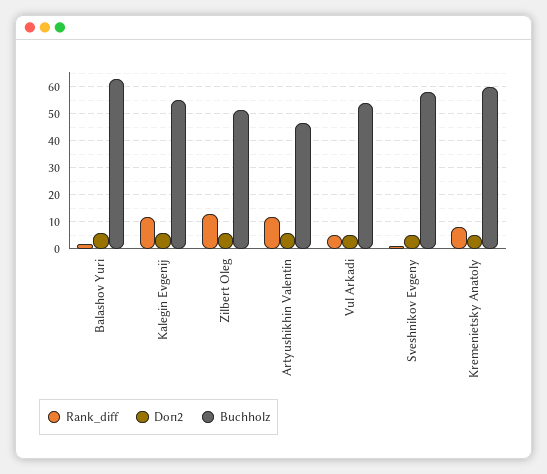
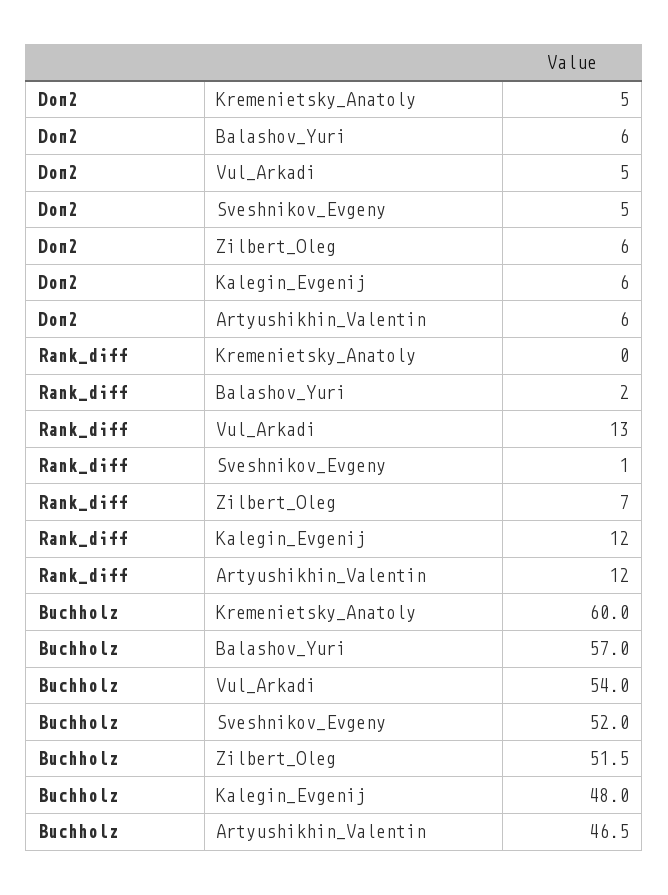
Buchholz, Balashov Yuri: 62.5 -> 57
Buchholz, Kalegin Evgenij: 55 -> 48
Rank_diff, Zilbert Oleg: 12.5 -> 7
Rank_diff, Vul Arkadi: 5 -> 13
Buchholz, Sveshnikov Evgeny: 57.5 -> 52
Rank_diff, Kremenietsky Anatoly: 7.5 -> 0

